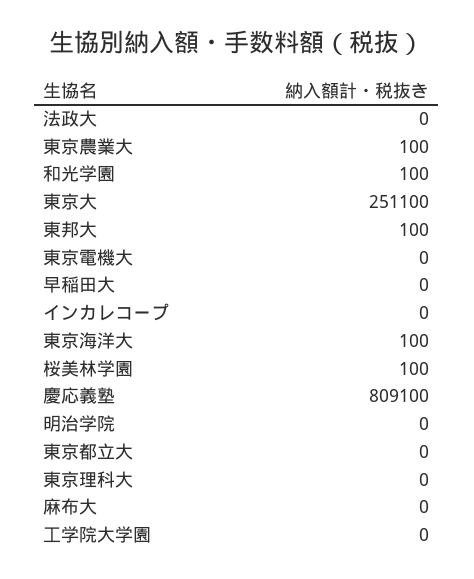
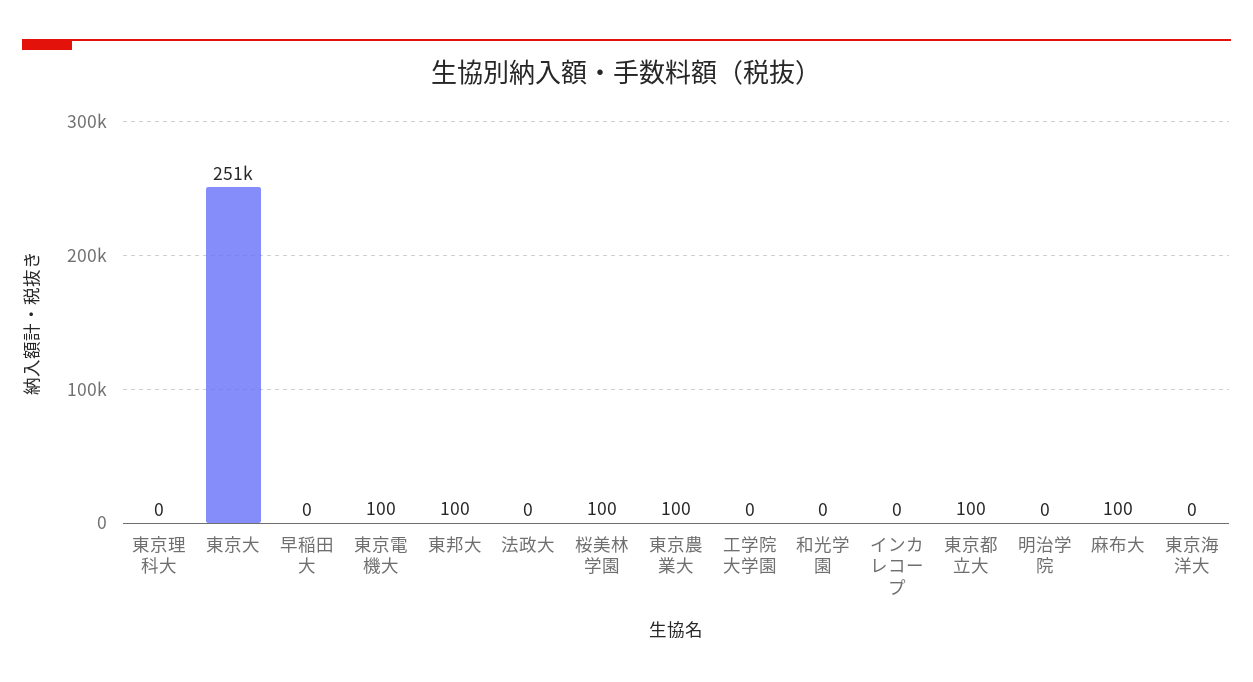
和光学園: 100 -> 0
東京電機大: 0 -> 100
東京海洋大: 100 -> 0
慶応義塾: 809100 -> none
東京都立大: 0 -> 100
麻布大: 0 -> 100

